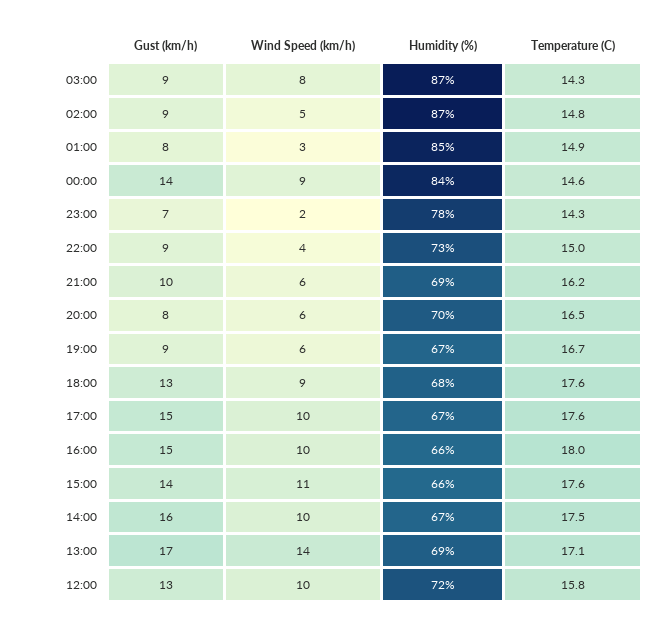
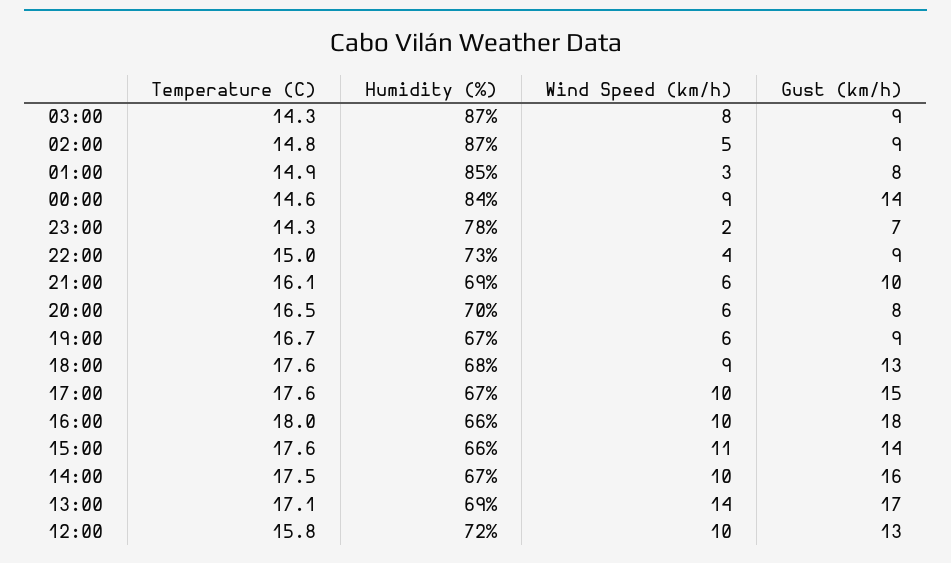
Temperature (C), 21:00: 16.2 -> 16.1
Gust (km/h), 16:00: 15 -> 18

